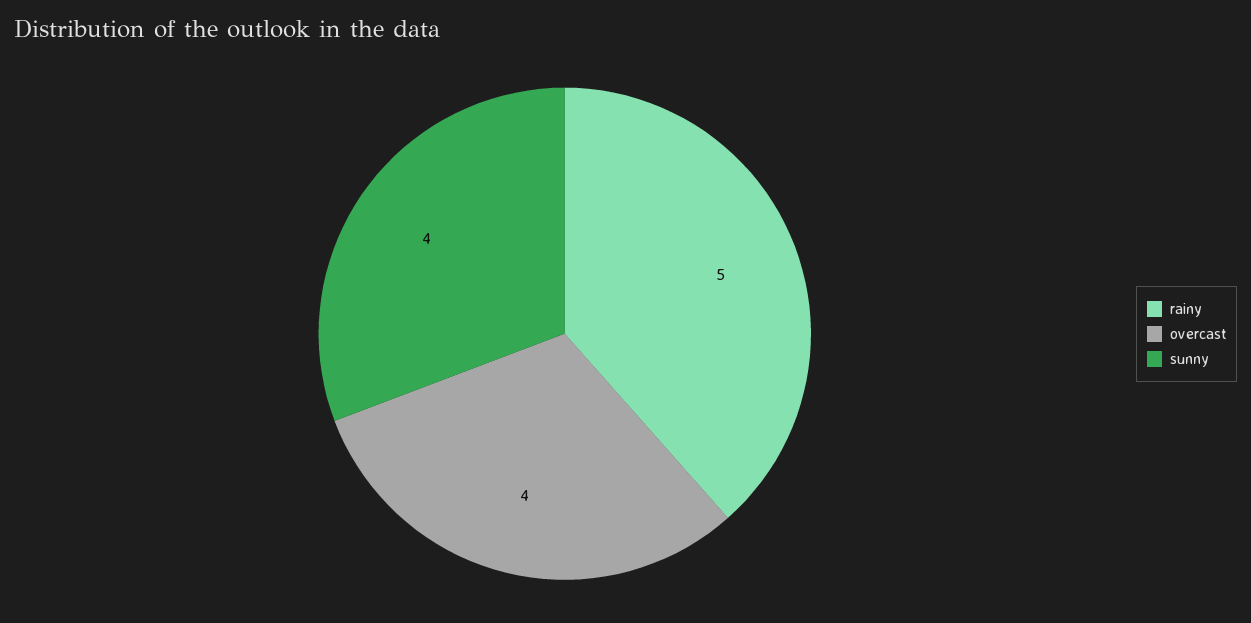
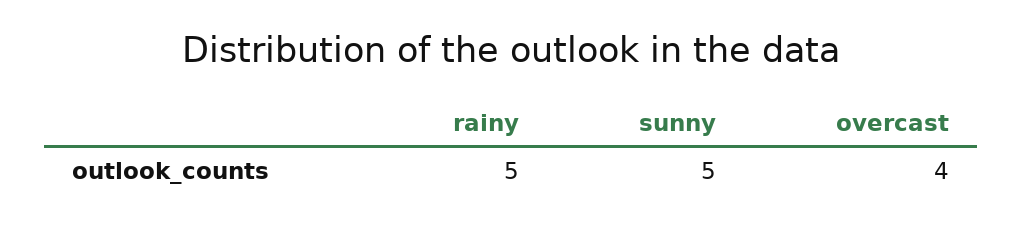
sunny: 4 -> 5

